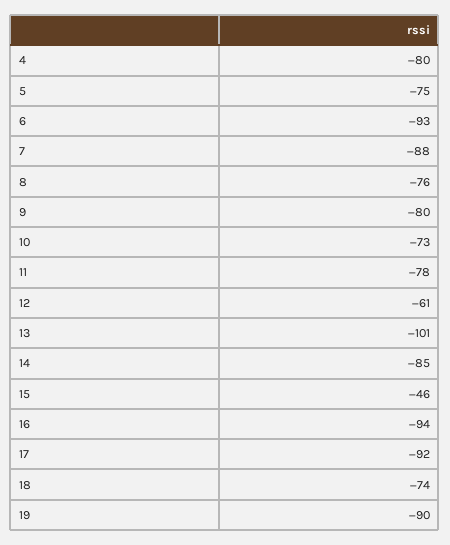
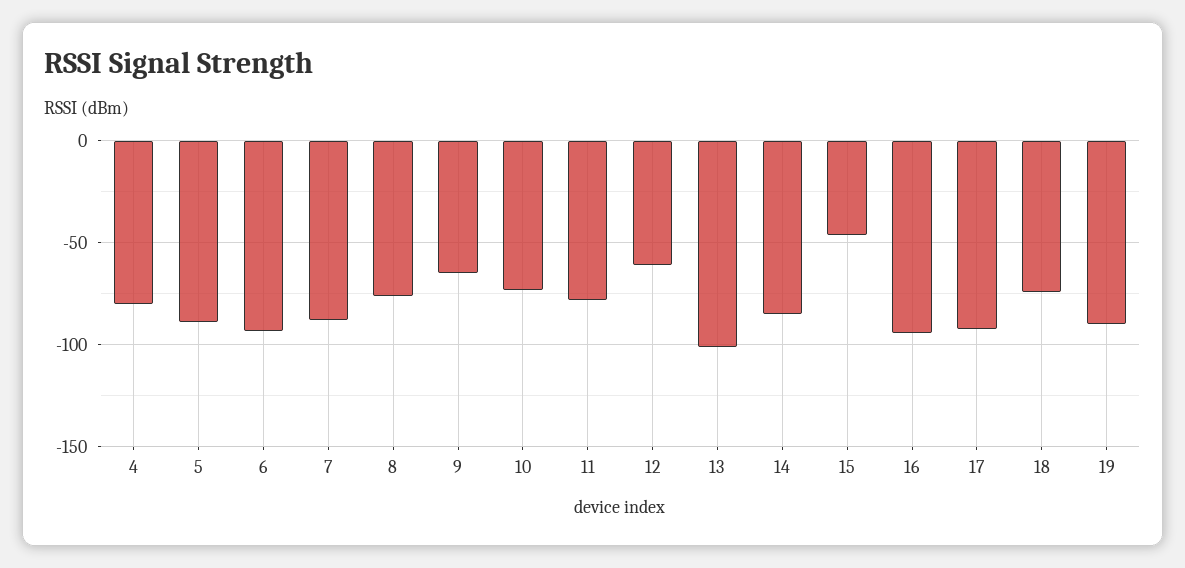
5: -75 -> -90
9: -80 -> -65

